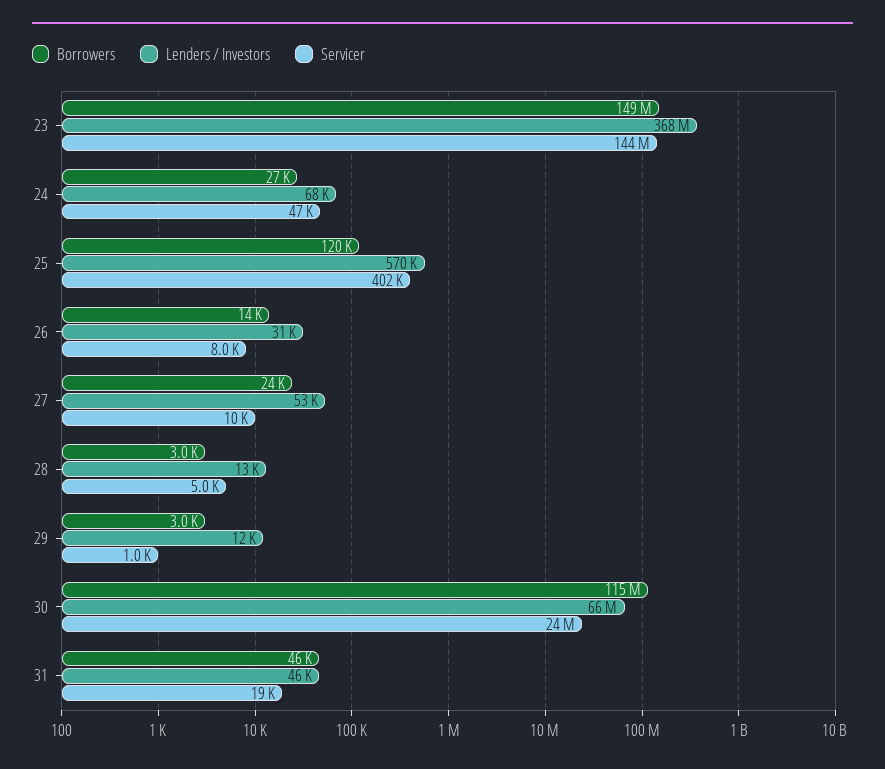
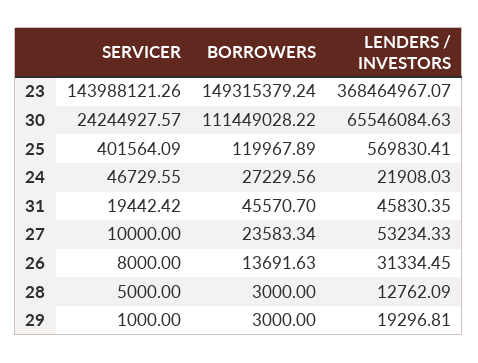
Lenders / Investors, 24: 68000 -> 21908.03
Lenders / Investors, 29: 12000 -> 19296.81
Borrowers, 30: 115000000 -> 111449028.22

